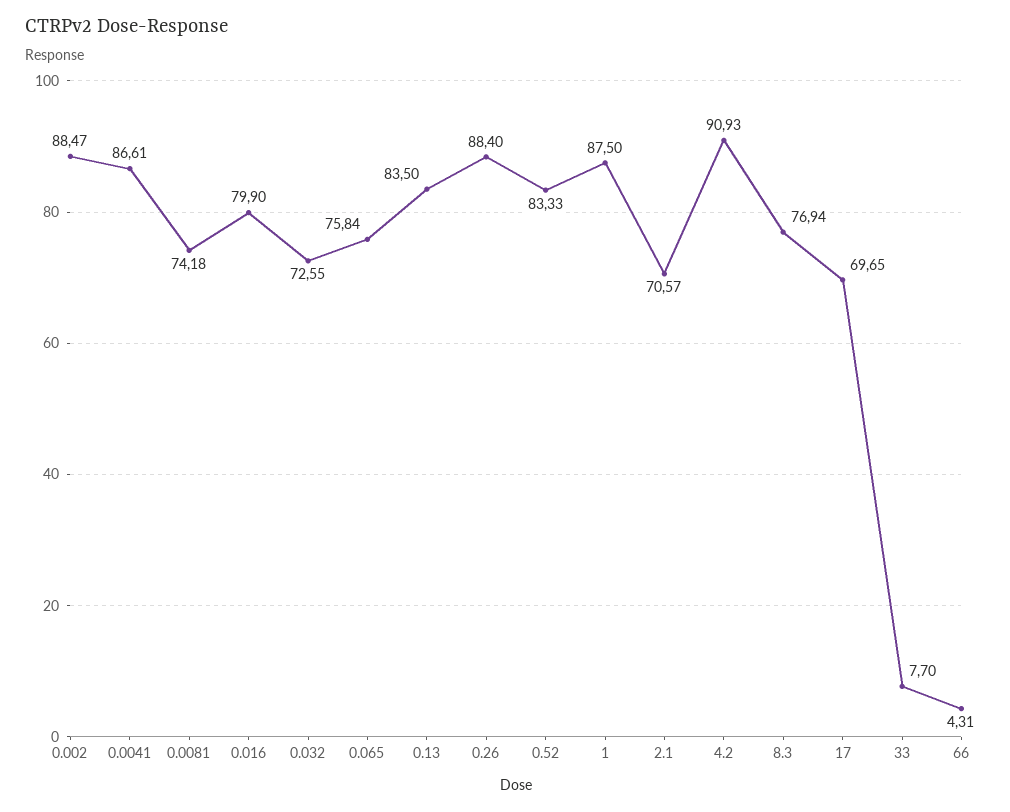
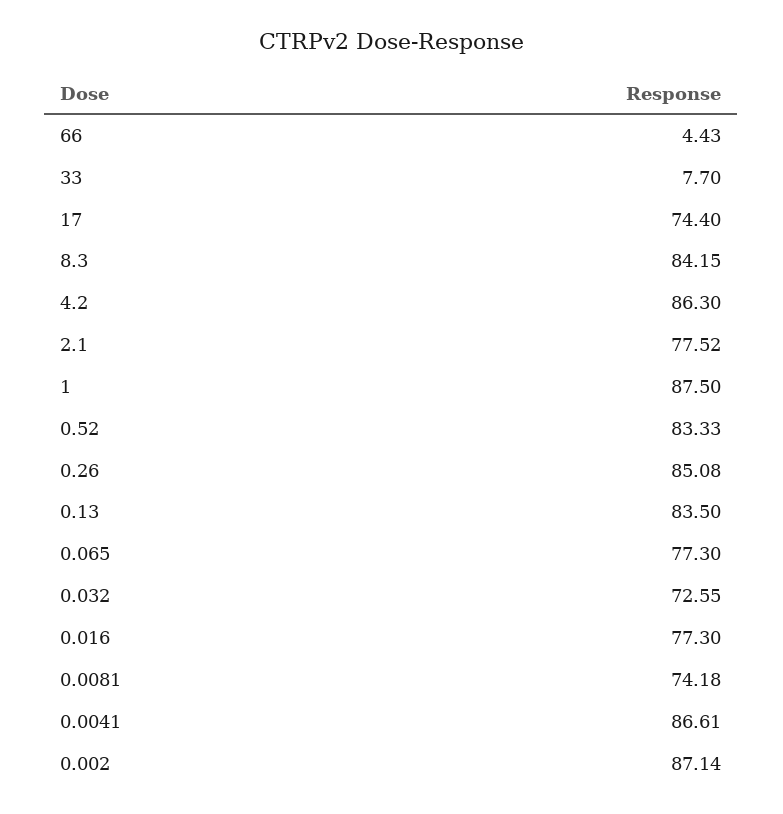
0.002: 88.47 -> 87.14
0.016: 79.9 -> 77.3
0.065: 75.84 -> 77.3
0.26: 88.4 -> 85.08
2.1: 70.57 -> 77.52
4.2: 90.93 -> 86.3
8.3: 76.94 -> 84.15
17: 69.65 -> 74.4
66: 4.31 -> 4.43

